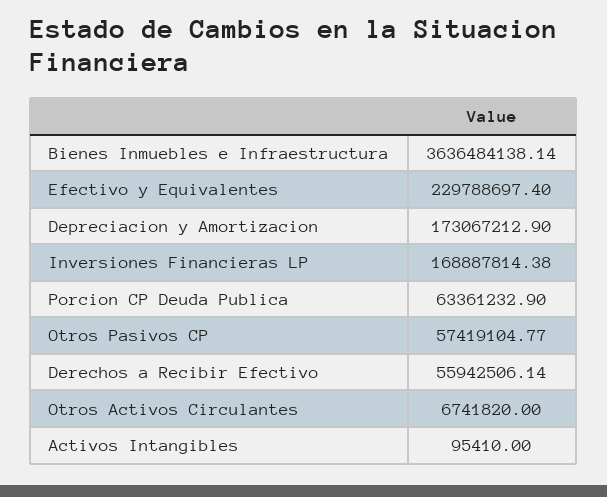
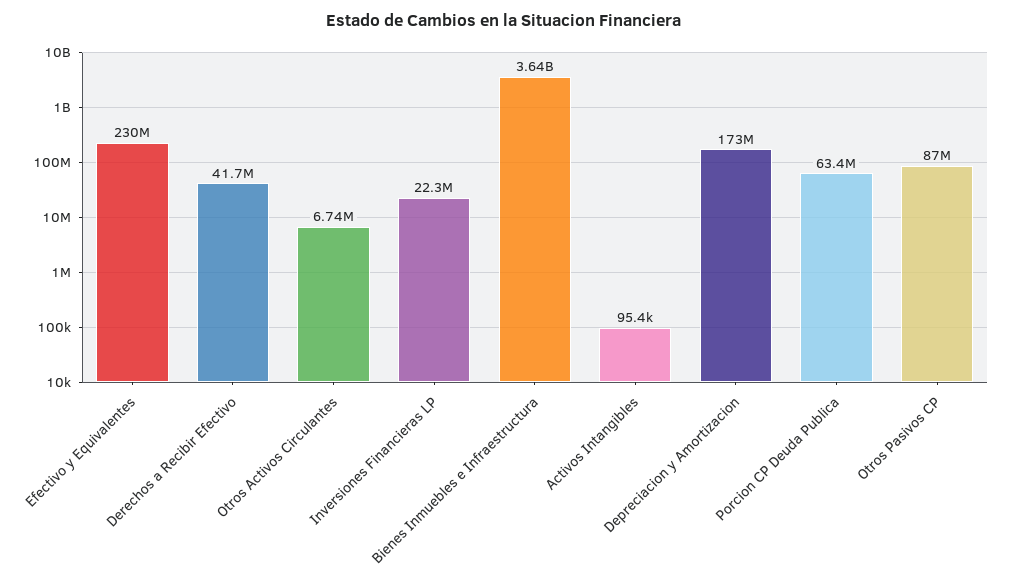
Inversiones Financieras LP: 168887814.38 -> 22300000
Otros Pasivos CP: 57419104.77 -> 87000000
Derechos a Recibir Efectivo: 55942506.14 -> 41700000

